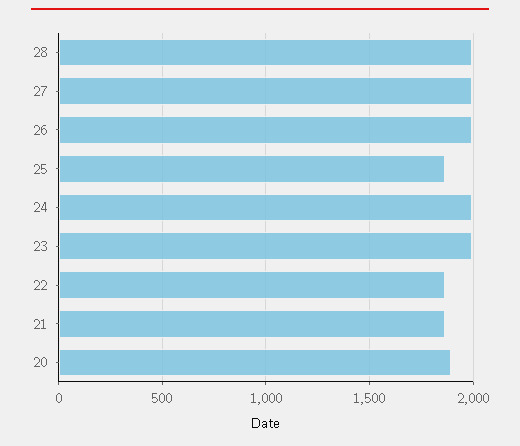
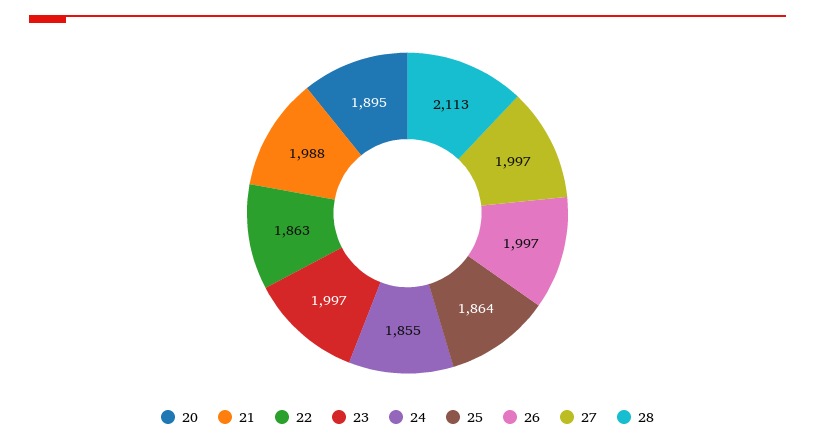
28: 2000 -> 2113
24: 2000 -> 1855
21: 1850 -> 1988

